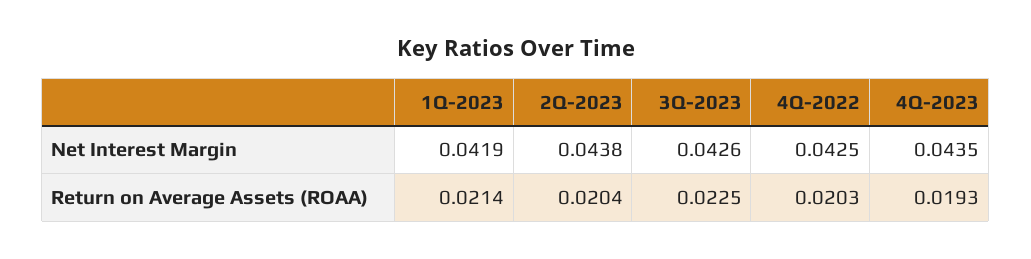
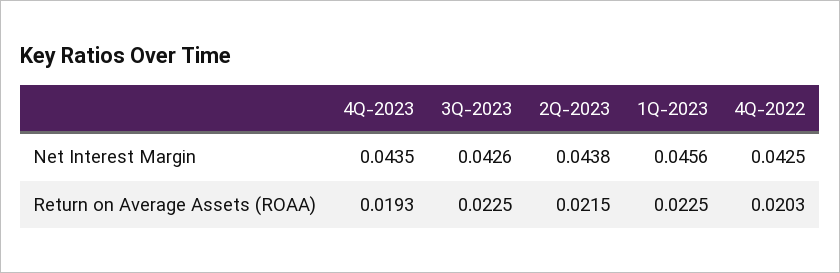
1Q-2023, Net Interest Margin: 0.0419 -> 0.0456
1Q-2023, Return on Average Assets (ROAA): 0.0214 -> 0.0225
2Q-2023, Return on Average Assets (ROAA): 0.0204 -> 0.0215

